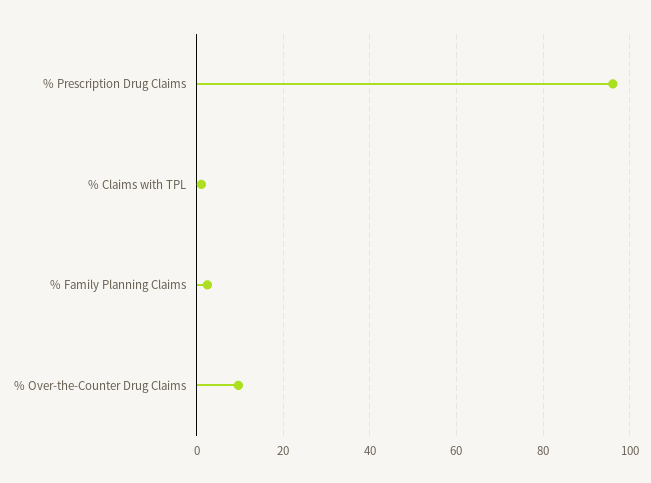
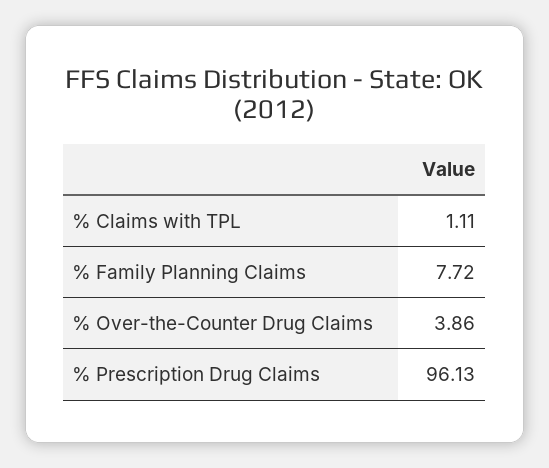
% Family Planning Claims: 2 -> 7.72
% Over-the-Counter Drug Claims: 10 -> 3.86

